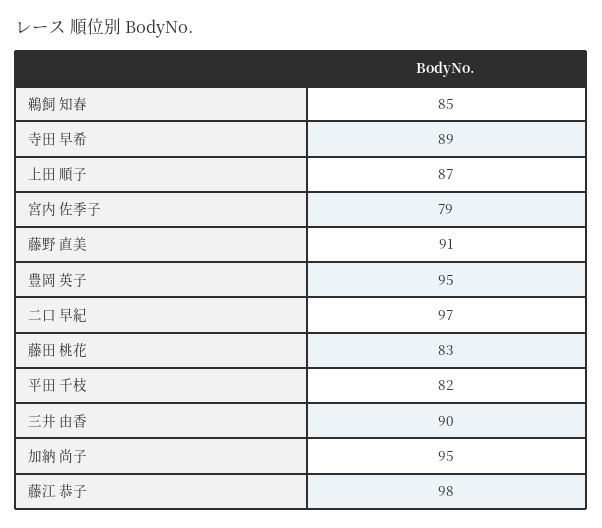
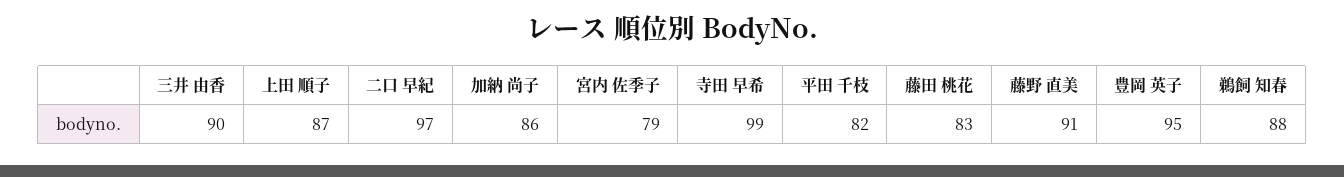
鵜飼 知春: 85 -> 88
寺田 早希: 89 -> 99
加納 尚子: 95 -> 86
藤江 恭子: 98 -> none

